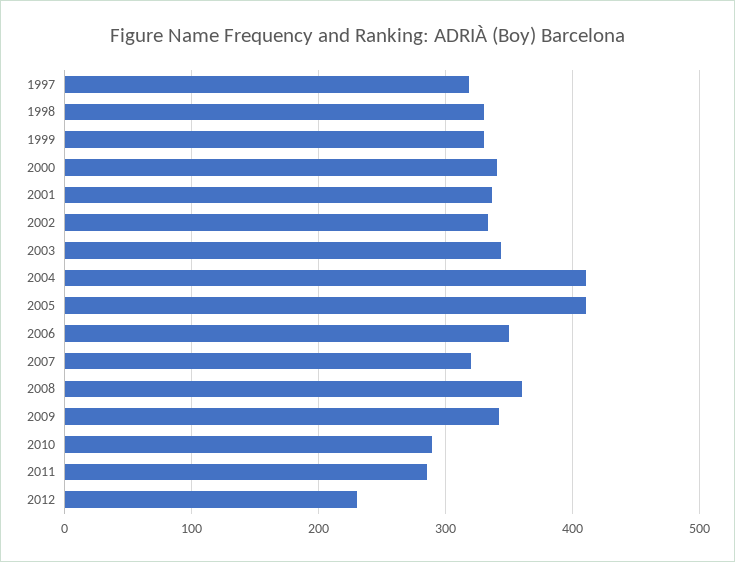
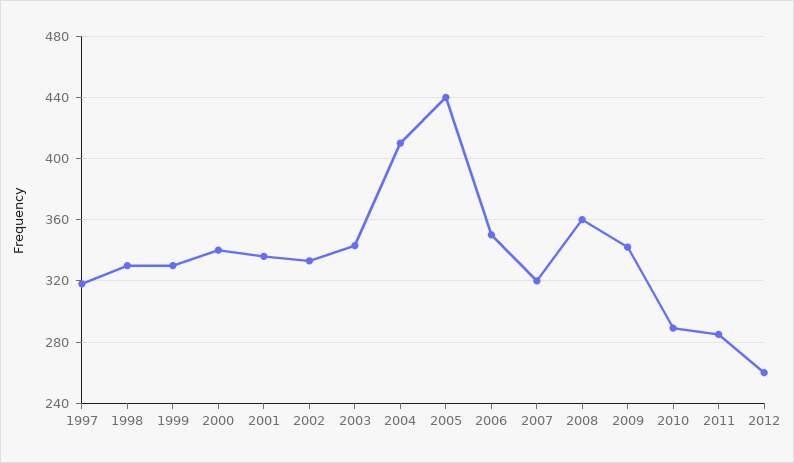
2005: 410 -> 440
2012: 230 -> 260

